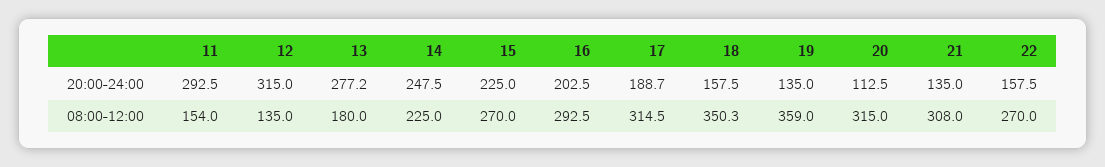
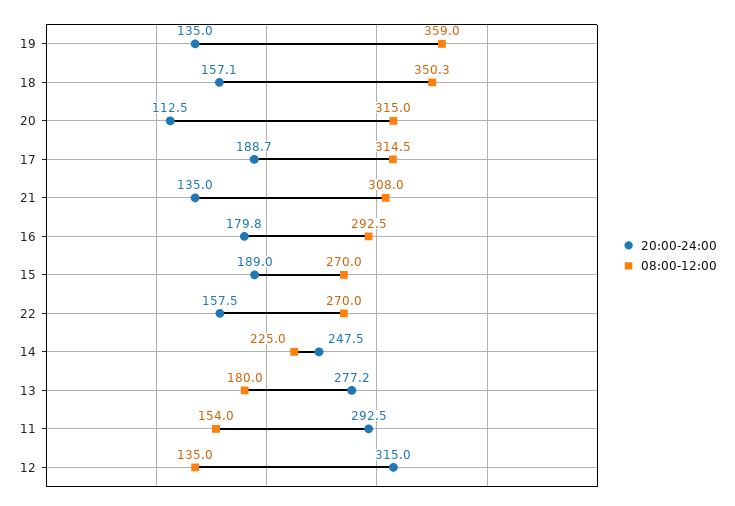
20:00-24:00, 15: 225 -> 189
20:00-24:00, 16: 202.5 -> 179.8
20:00-24:00, 18: 157.5 -> 157.1

